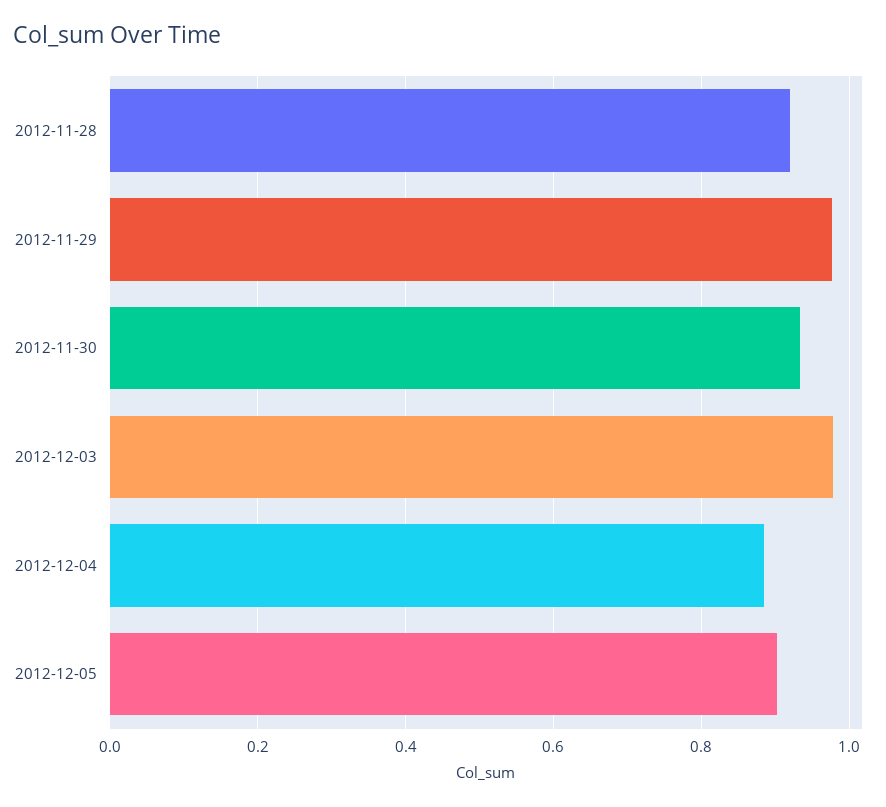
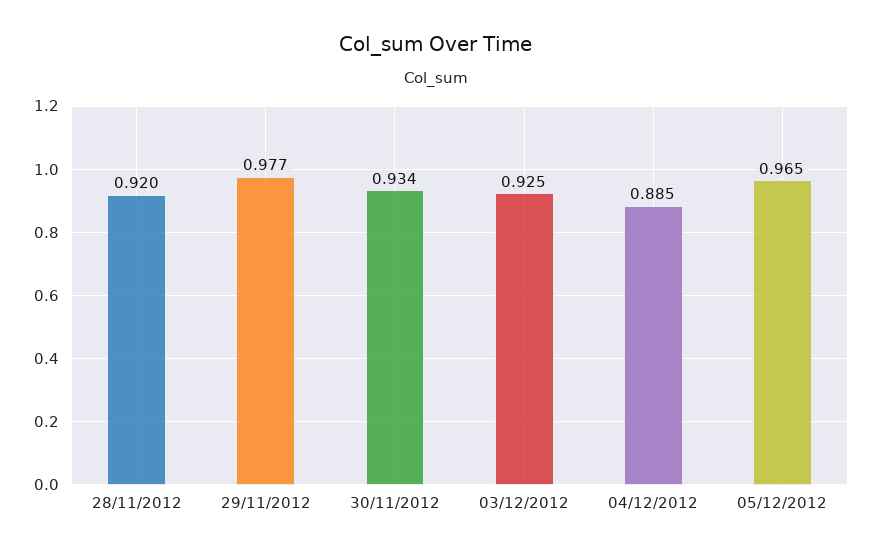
2012-12-03: 0.98 -> 0.925
2012-12-05: 0.9 -> 0.965

